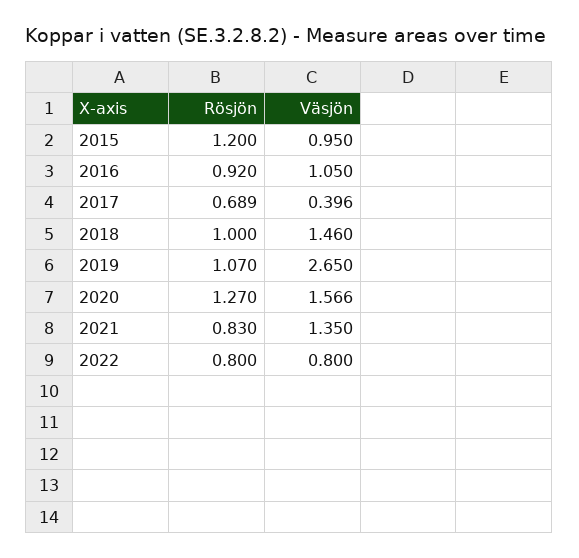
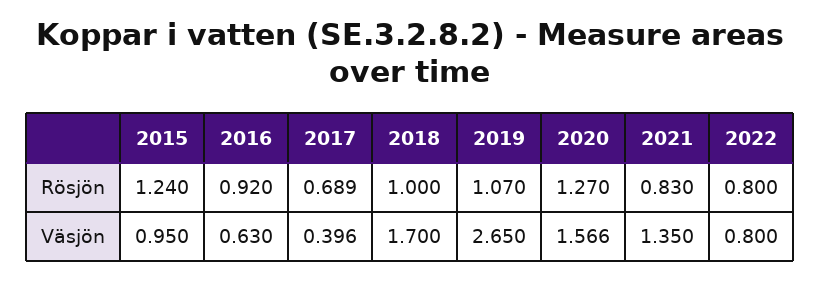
Rösjön, 2015: 1.2 -> 1.24
Väsjön, 2016: 1.05 -> 0.63
Väsjön, 2018: 1.46 -> 1.7

